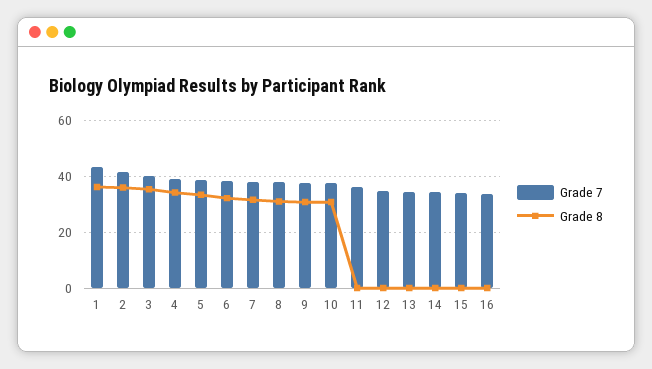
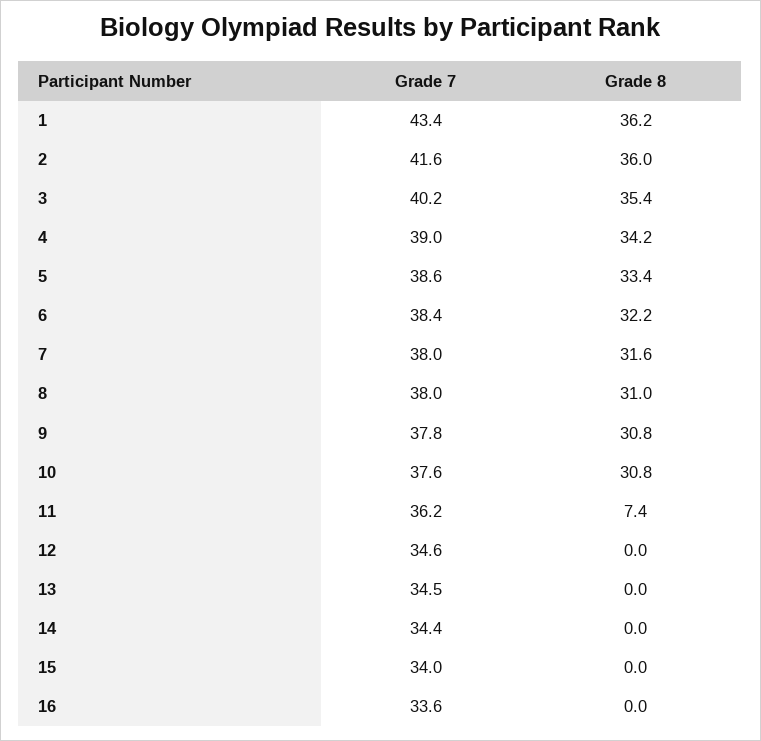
Grade 8, 11: 0 -> 7.4

